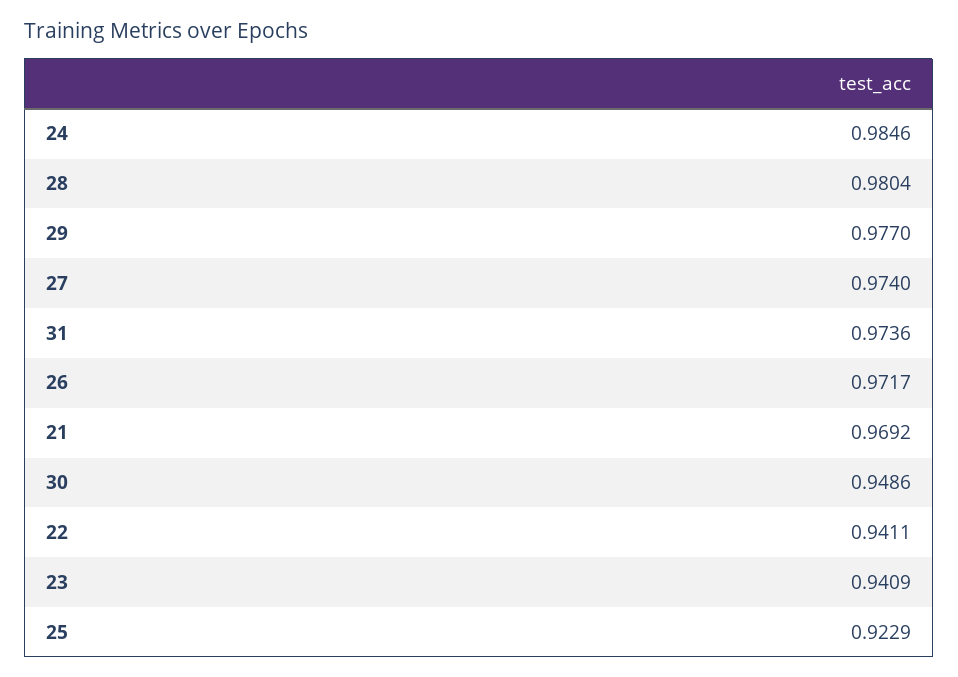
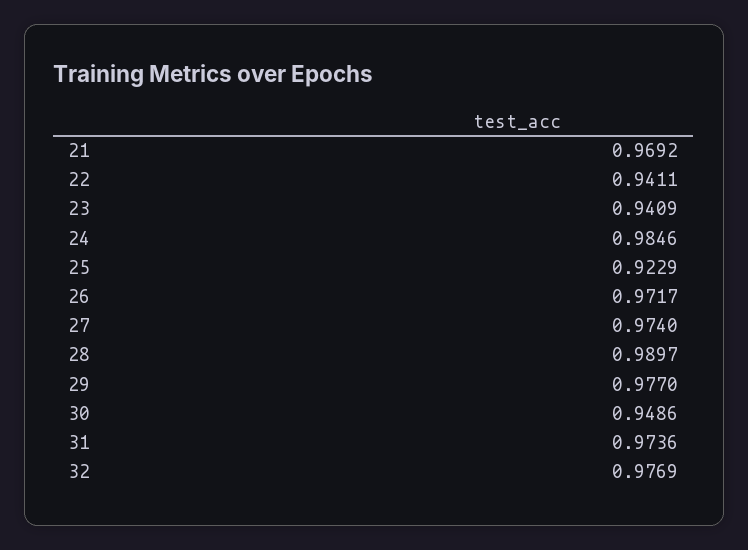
28: 0.9804 -> 0.9897
32: none -> 0.9769

